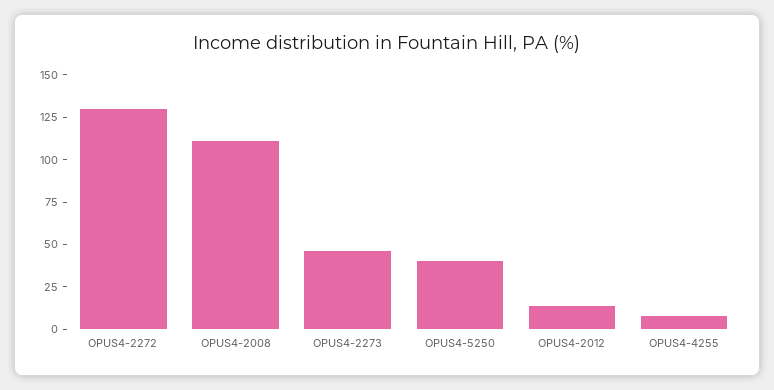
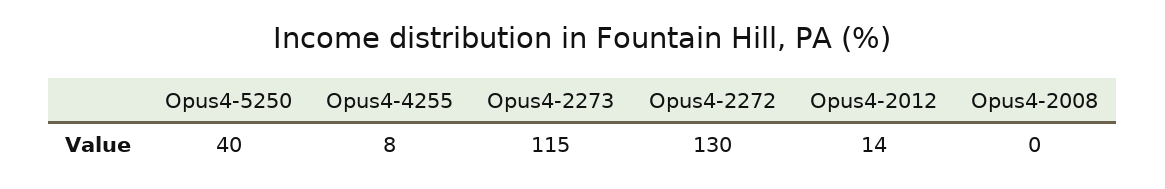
OPUS4-2008: 110 -> 0
OPUS4-2273: 45 -> 115

